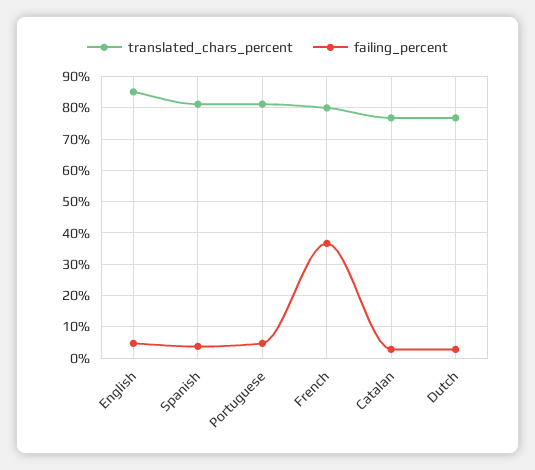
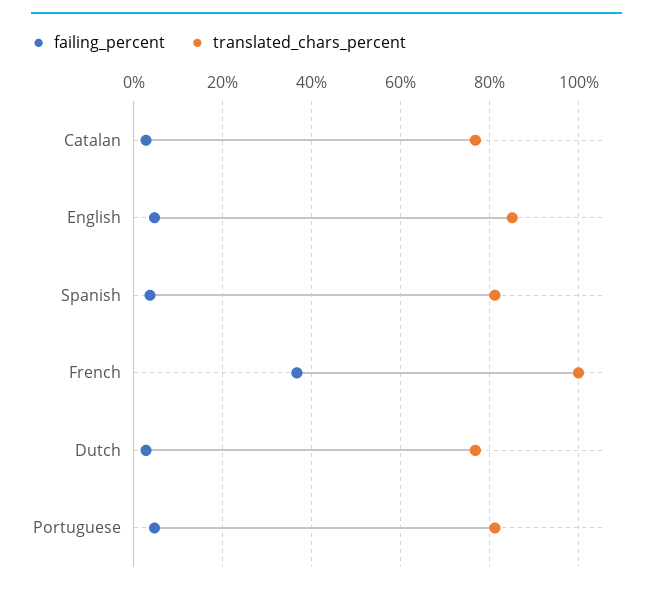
translated_chars_percent, French: 80 -> 100

